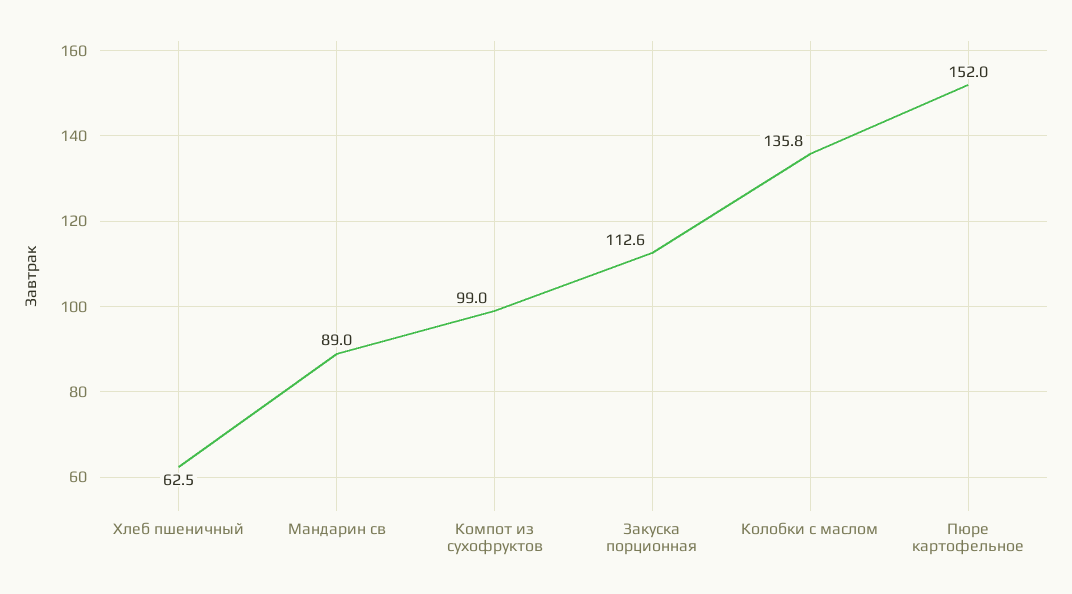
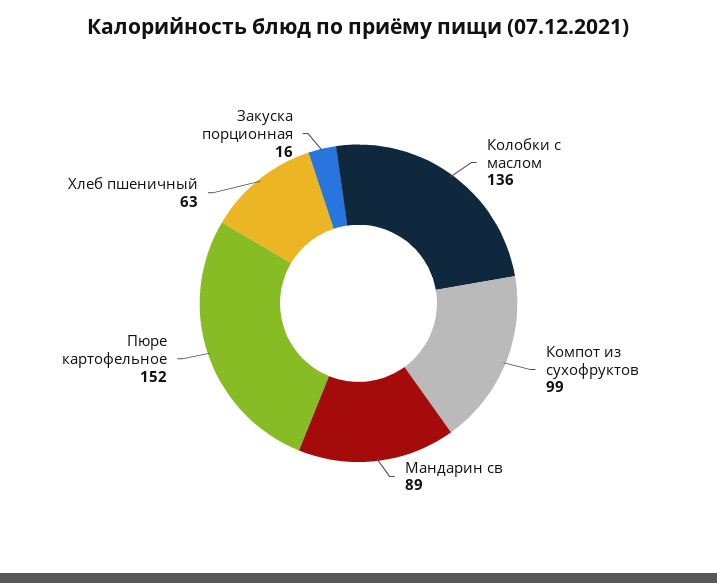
Закуска порционная: 112.6 -> 16

